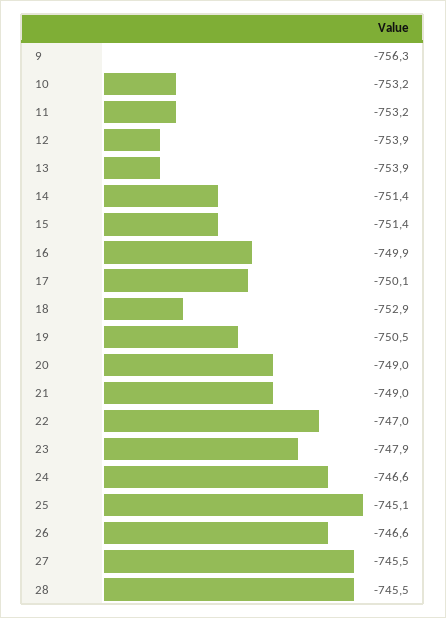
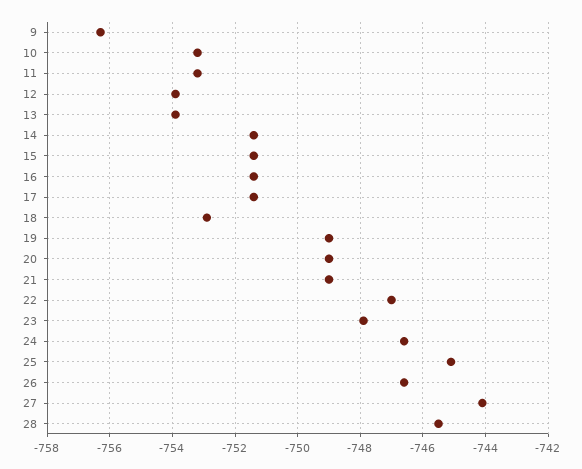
16: -749.9 -> -751.5
17: -750.1 -> -751.5
19: -750.5 -> -749
27: -745.5 -> -744

